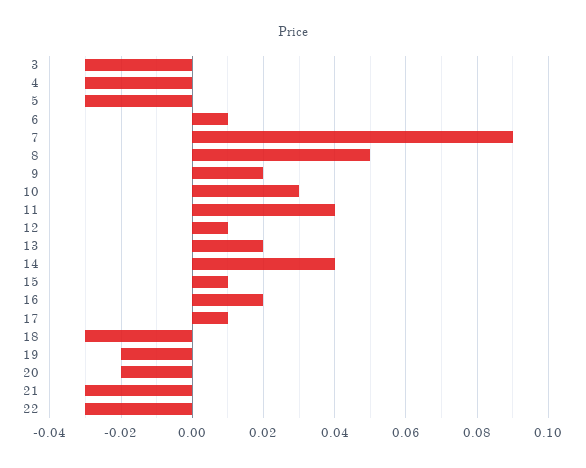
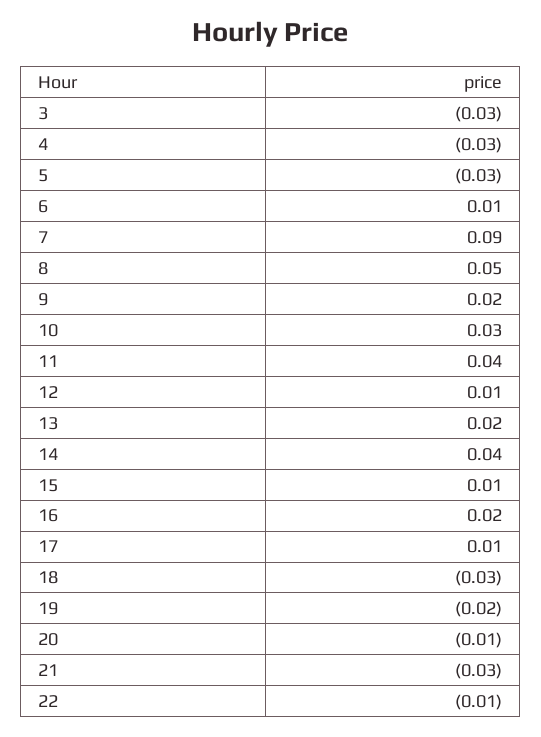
20: -0.02 -> -0.01
22: -0.03 -> -0.01

